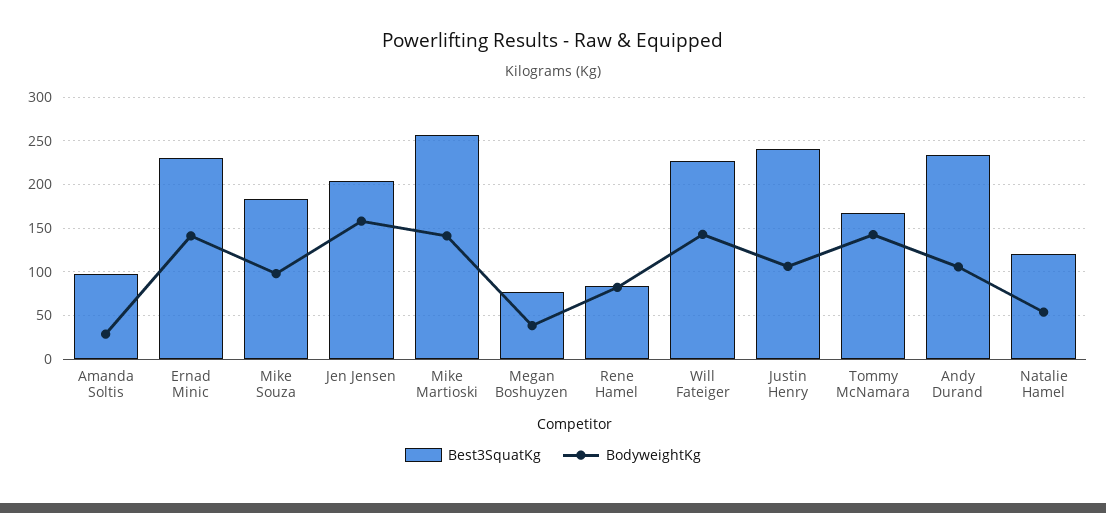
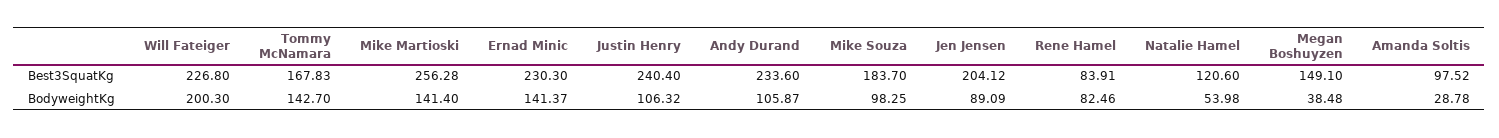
BodyweightKg, Jen Jensen: 160 -> 89.09
Best3SquatKg, Megan Boshuyzen: 80 -> 149.1
BodyweightKg, Will Fateiger: 140 -> 200.3

